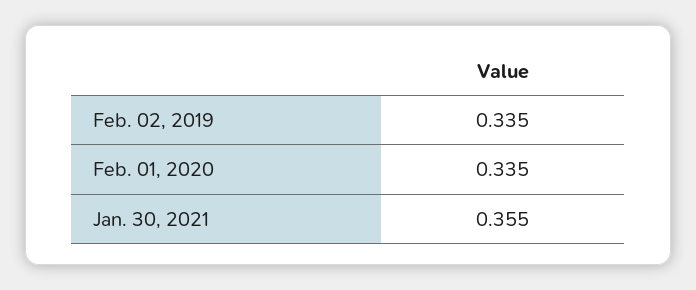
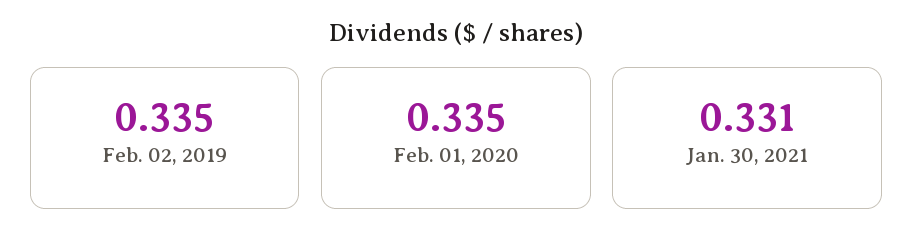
Jan. 30, 2021: 0.355 -> 0.331

